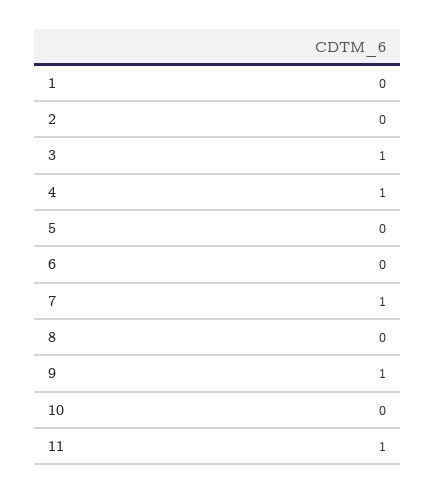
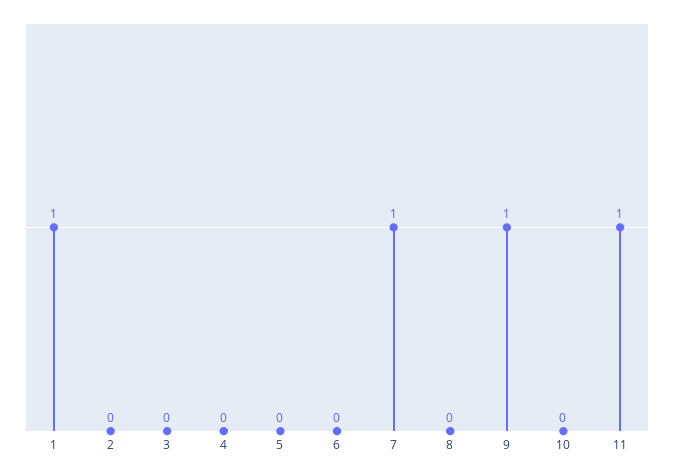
1: 0 -> 1
3: 1 -> 0
4: 1 -> 0

